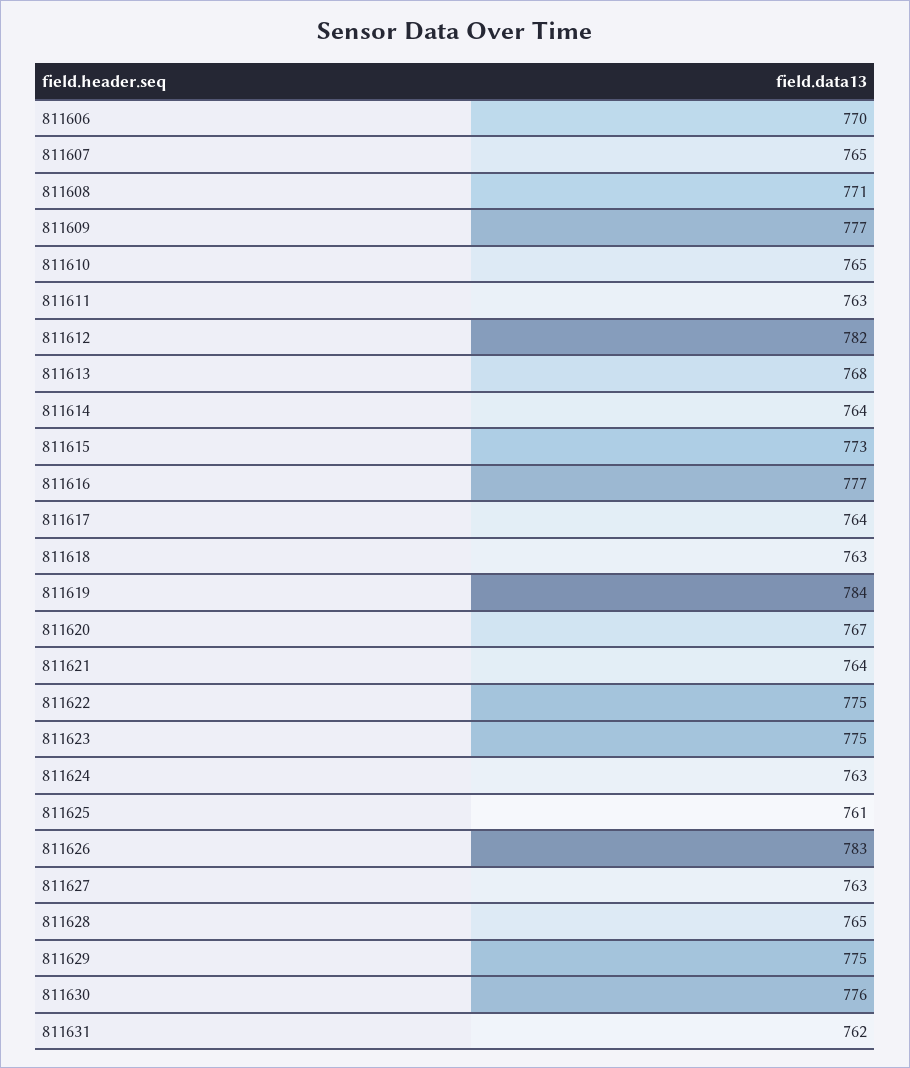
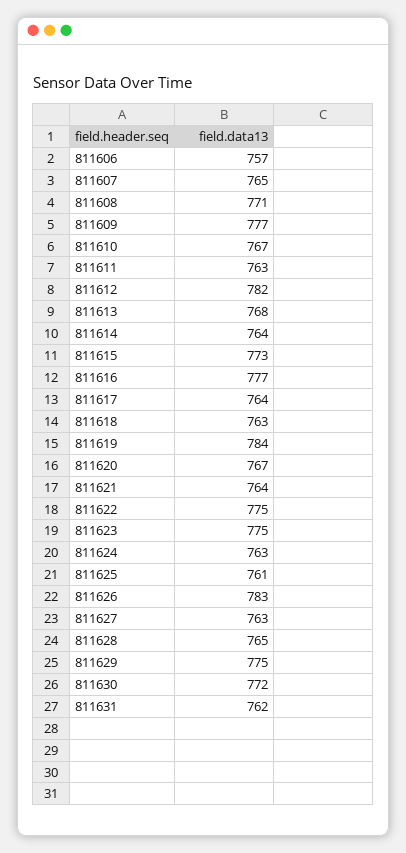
811606: 770 -> 757
811610: 765 -> 767
811630: 776 -> 772

